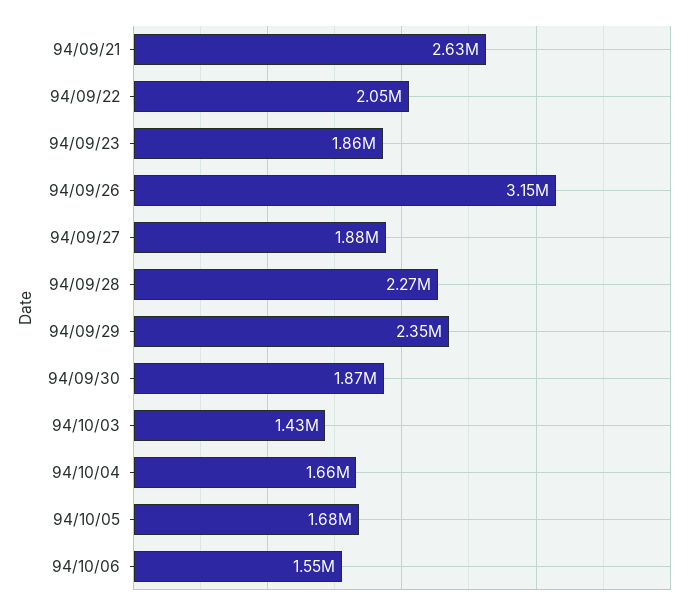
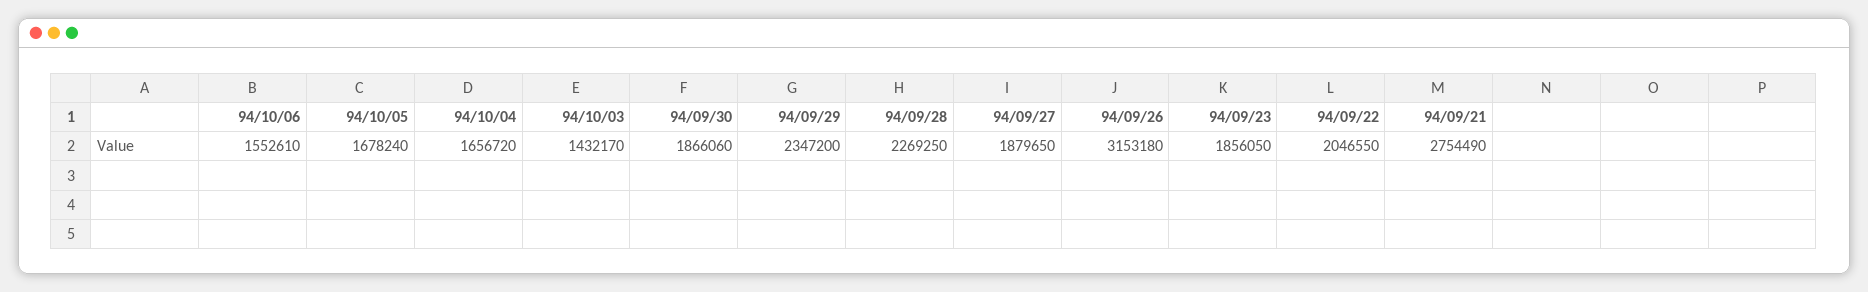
94/09/21: 2630000 -> 2754490

